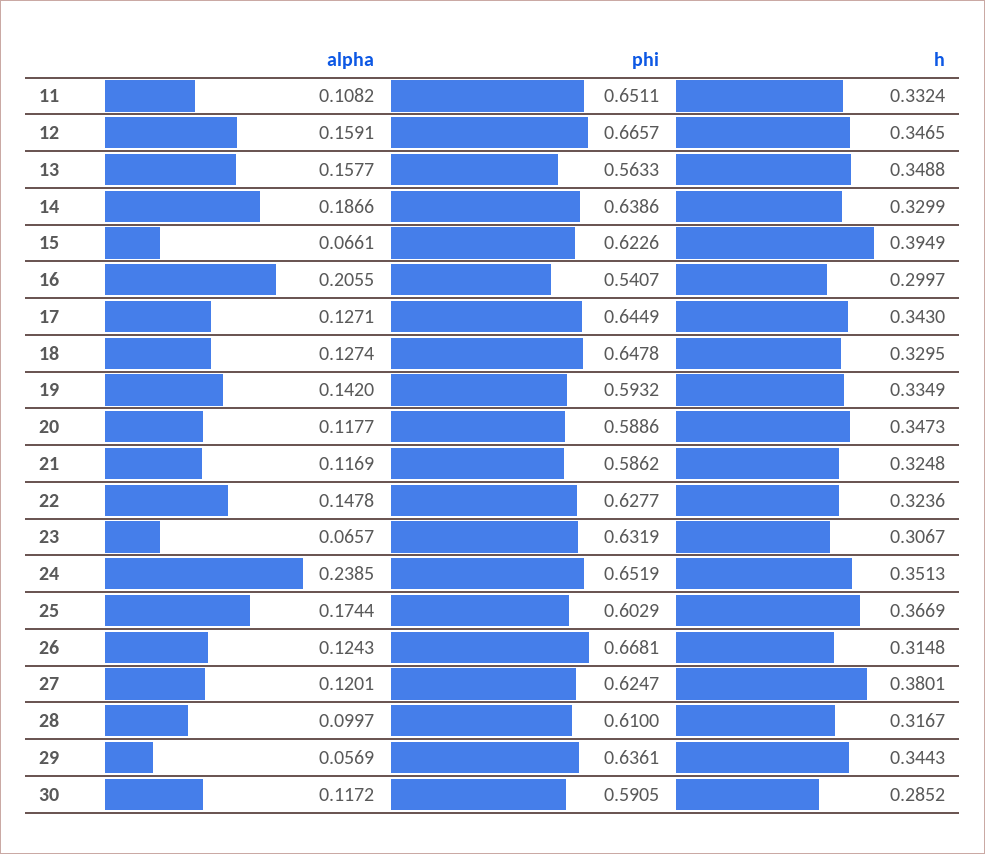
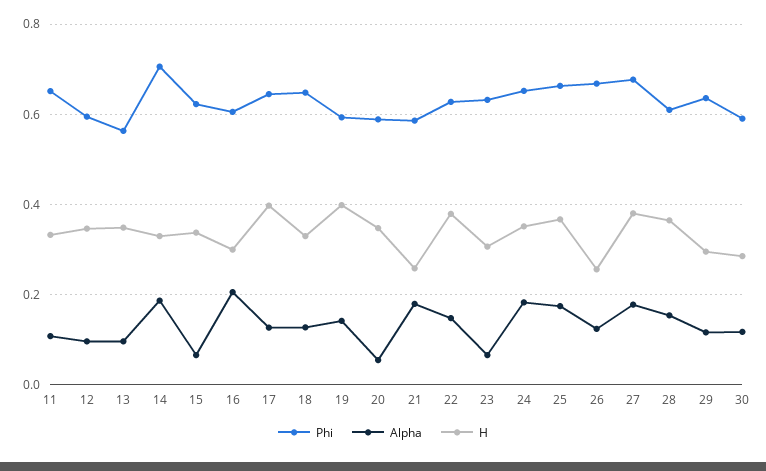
alpha, 12: 0.1591 -> 0.1
phi, 12: 0.6657 -> 0.6
alpha, 13: 0.1577 -> 0.1
phi, 14: 0.6386 -> 0.7
h, 15: 0.3949 -> 0.34
phi, 16: 0.5407 -> 0.6
h, 17: 0.343 -> 0.4
h, 19: 0.3349 -> 0.4
alpha, 20: 0.1177 -> 0.06
alpha, 21: 0.1169 -> 0.18
h, 21: 0.3248 -> 0.26
h, 22: 0.3236 -> 0.38
alpha, 24: 0.2385 -> 0.18
phi, 25: 0.6029 -> 0.66
h, 26: 0.3148 -> 0.26
alpha, 27: 0.1201 -> 0.18
phi, 27: 0.6247 -> 0.68
alpha, 28: 0.0997 -> 0.16
h, 28: 0.3167 -> 0.36
alpha, 29: 0.0569 -> 0.12
h, 29: 0.3443 -> 0.3

